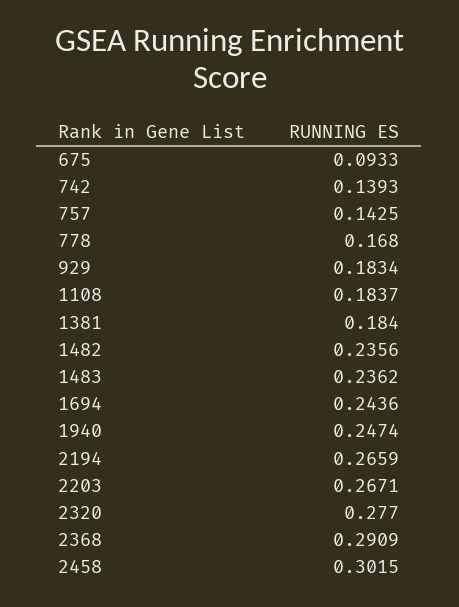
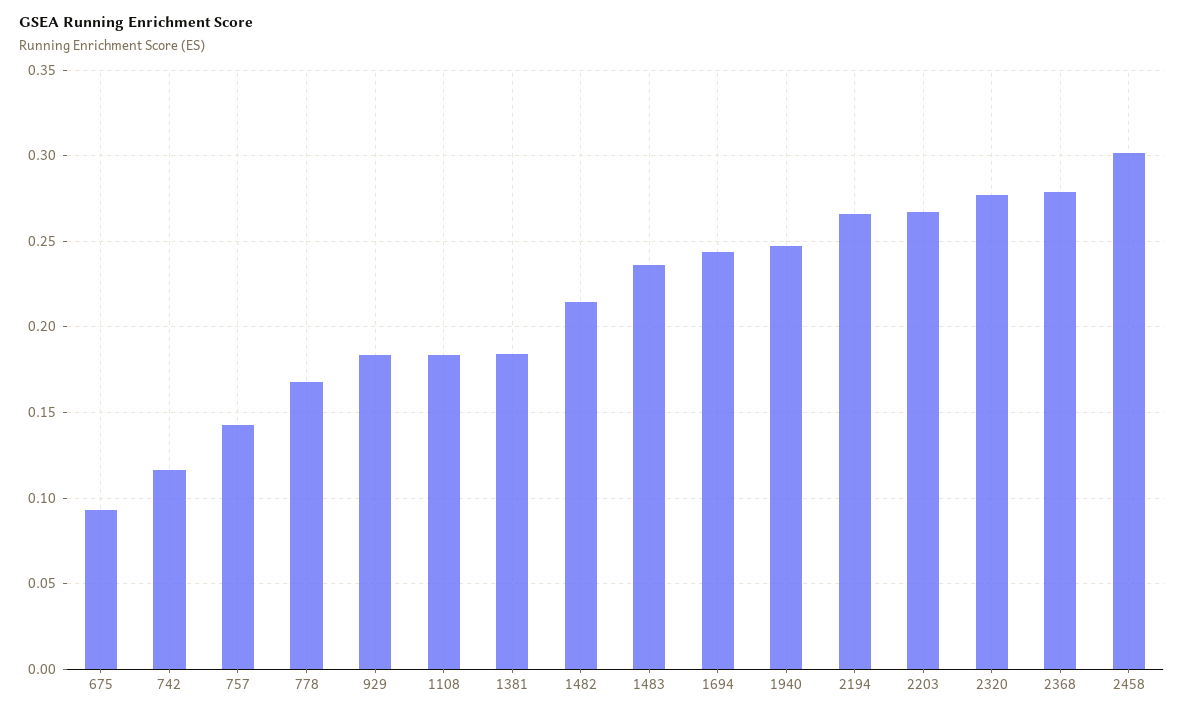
742: 0.1393 -> 0.115
1482: 0.2356 -> 0.215
2368: 0.2909 -> 0.28

